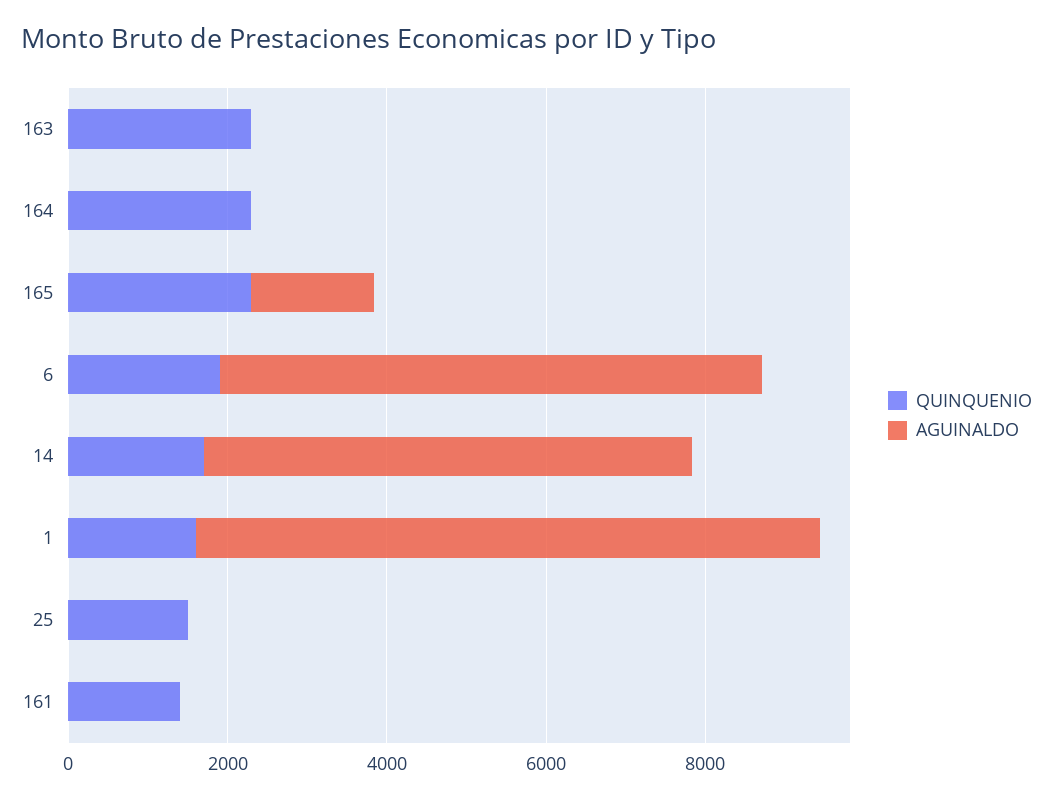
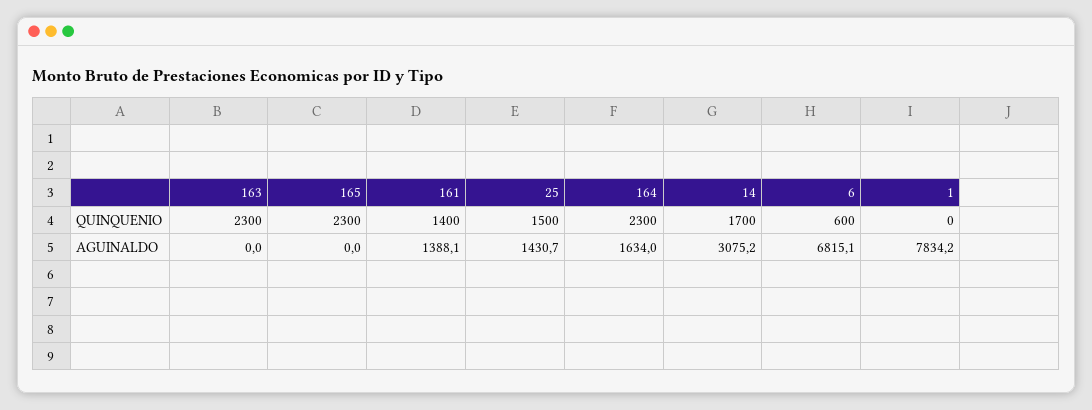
AGUINALDO, 164: 0 -> 1634
AGUINALDO, 165: 1500 -> 0
QUINQUENIO, 6: 2000 -> 600
AGUINALDO, 14: 6000 -> 3075.2
QUINQUENIO, 1: 1500 -> 0
AGUINALDO, 25: 0 -> 1430.7
AGUINALDO, 161: 0 -> 1388.1

